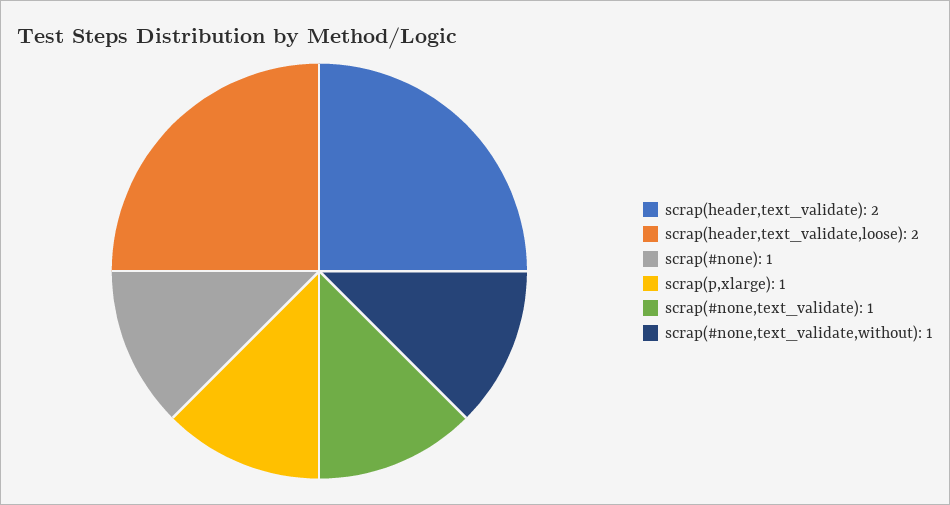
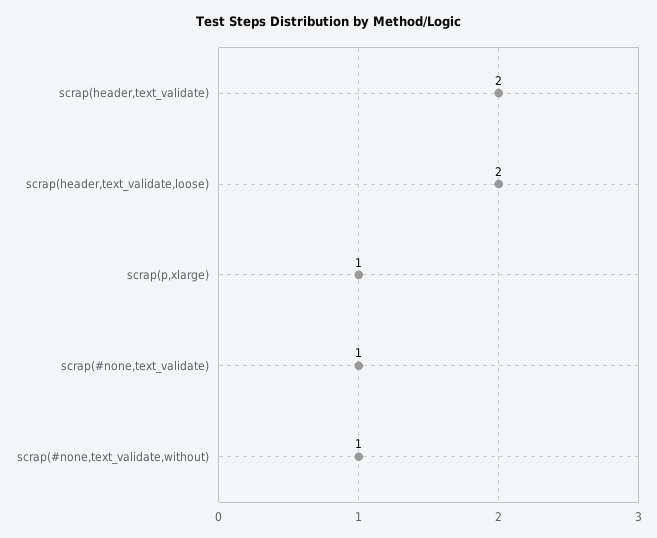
scrap(#none): 1 -> none

